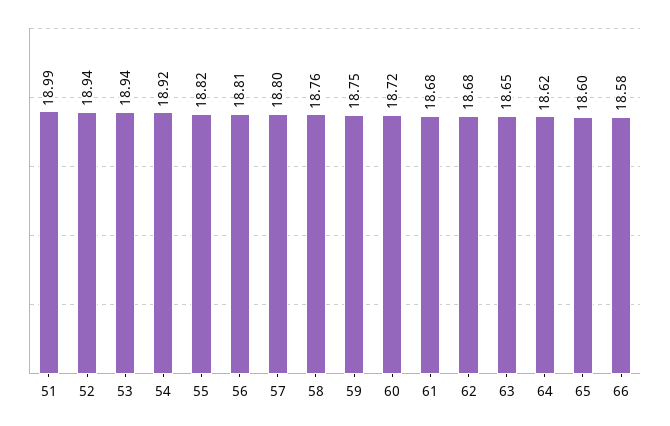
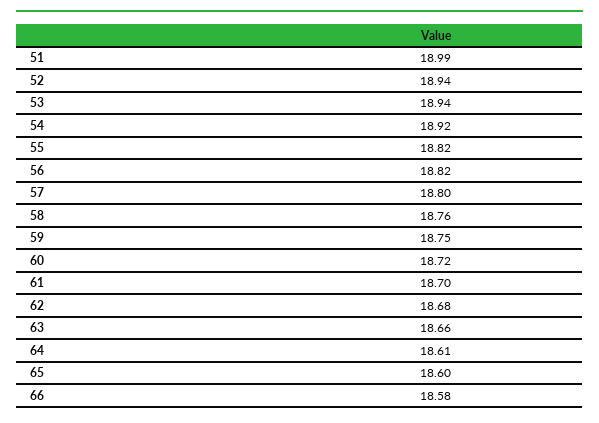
56: 18.81 -> 18.82
61: 18.68 -> 18.7
63: 18.65 -> 18.66
64: 18.62 -> 18.61

